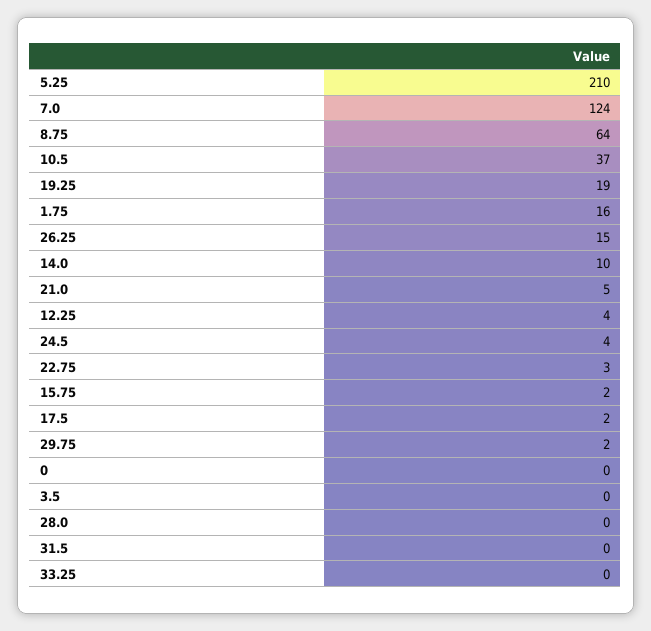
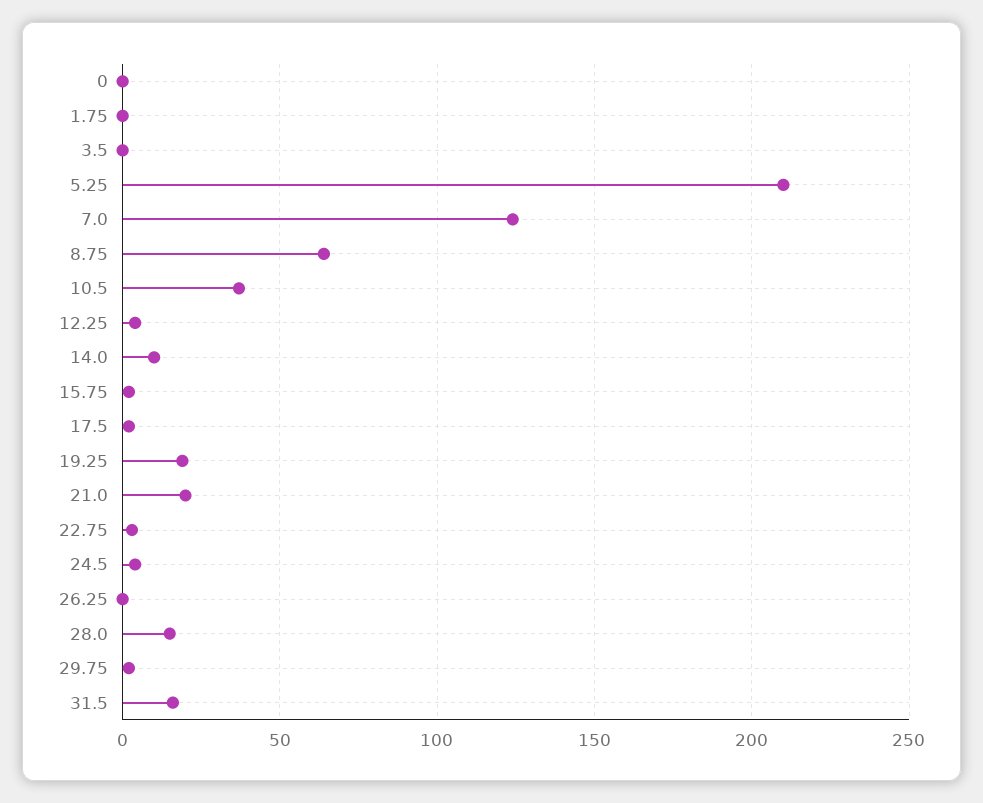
1.75: 16 -> 0
26.25: 15 -> 0
21.0: 5 -> 20
28.0: 0 -> 15
31.5: 0 -> 15
33.25: 0 -> none

